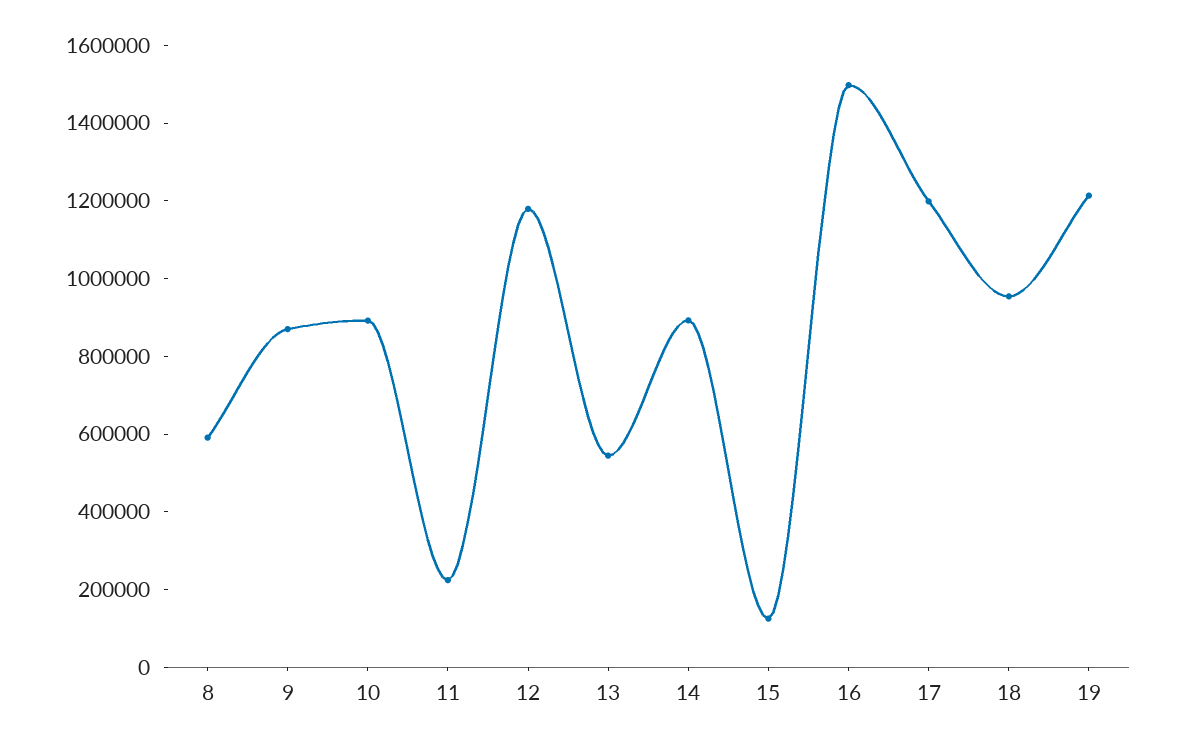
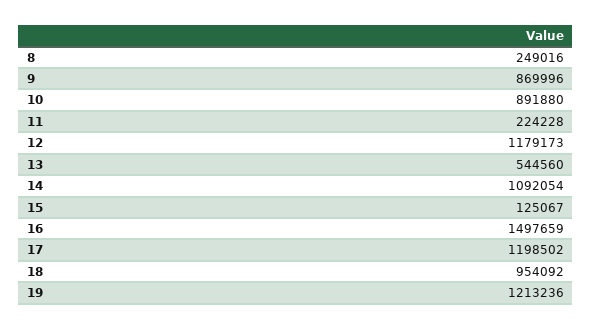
8: 600000 -> 249016
14: 900000 -> 1092054

